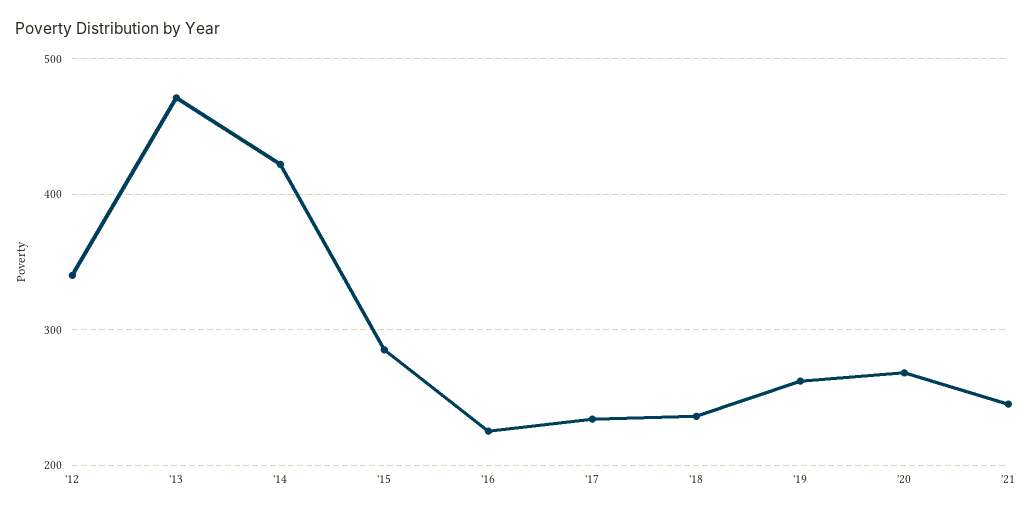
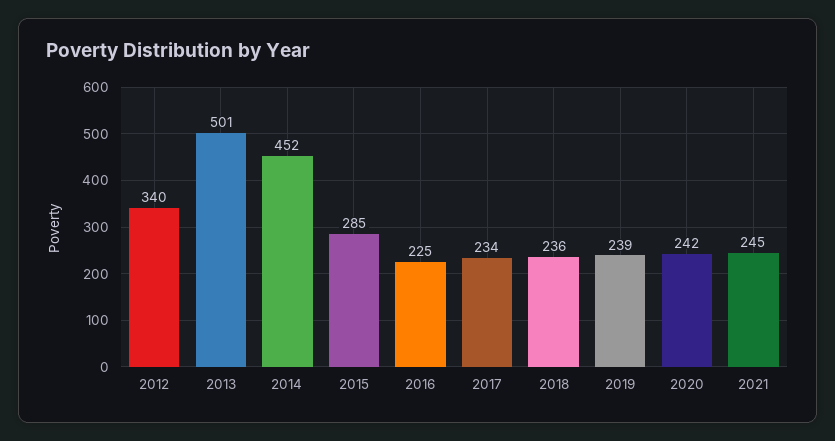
'13: 470 -> 501
'14: 420 -> 452
'19: 260 -> 239
'20: 270 -> 242

